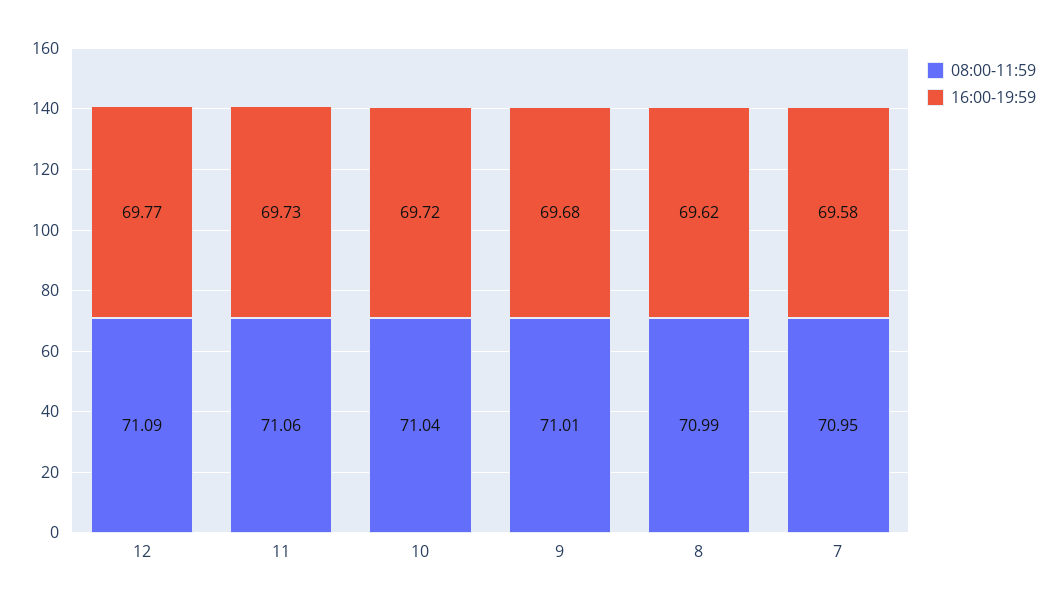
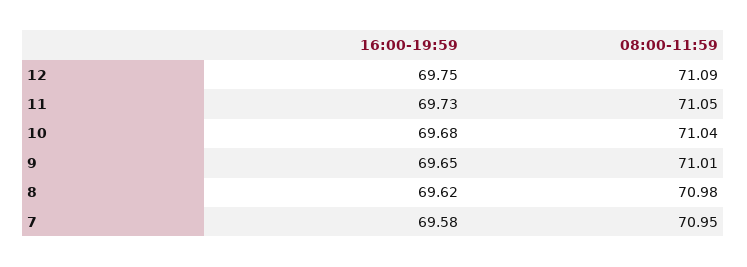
16:00-19:59, 12: 69.77 -> 69.75
08:00-11:59, 11: 71.06 -> 71.05
16:00-19:59, 10: 69.72 -> 69.68
16:00-19:59, 9: 69.68 -> 69.65
08:00-11:59, 8: 70.99 -> 70.98

